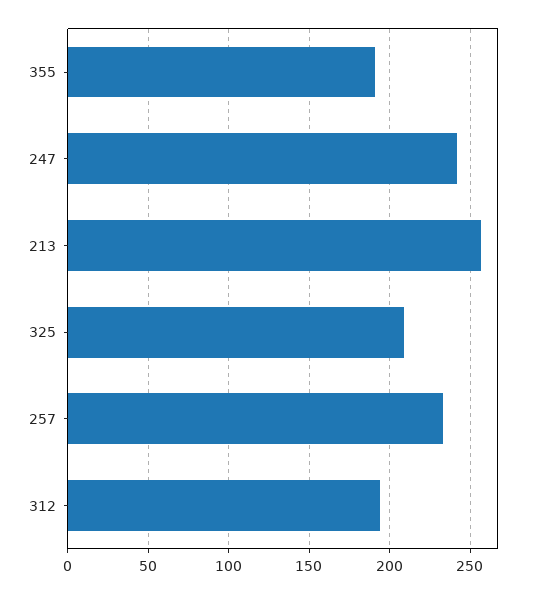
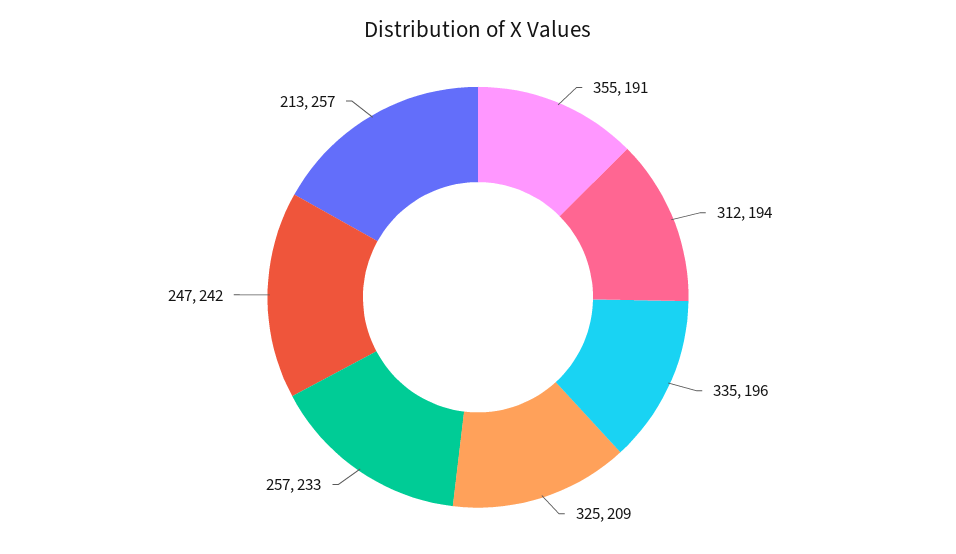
335: none -> 196

